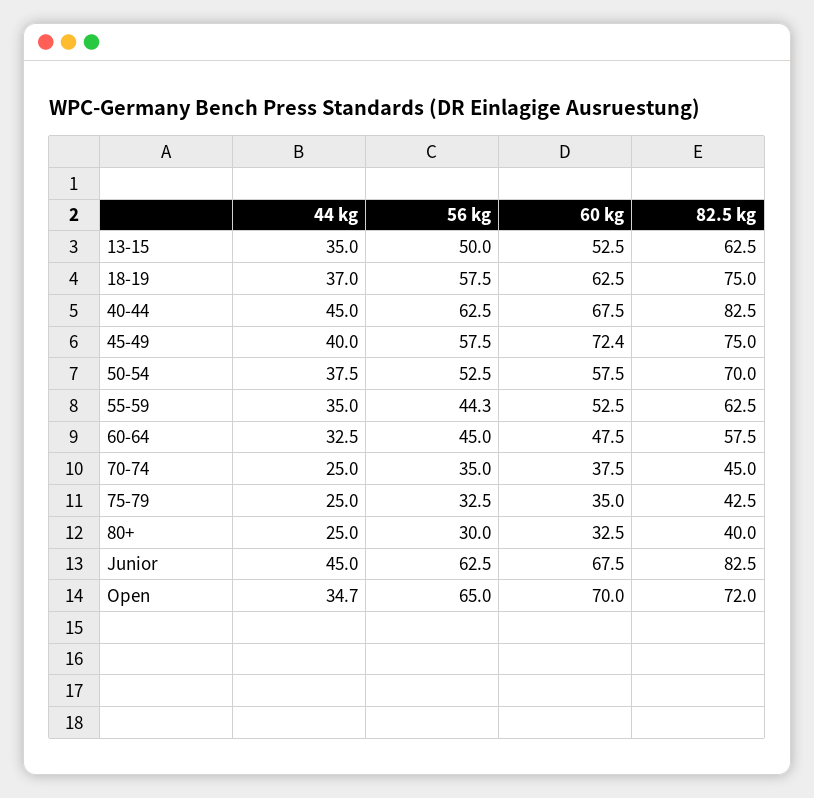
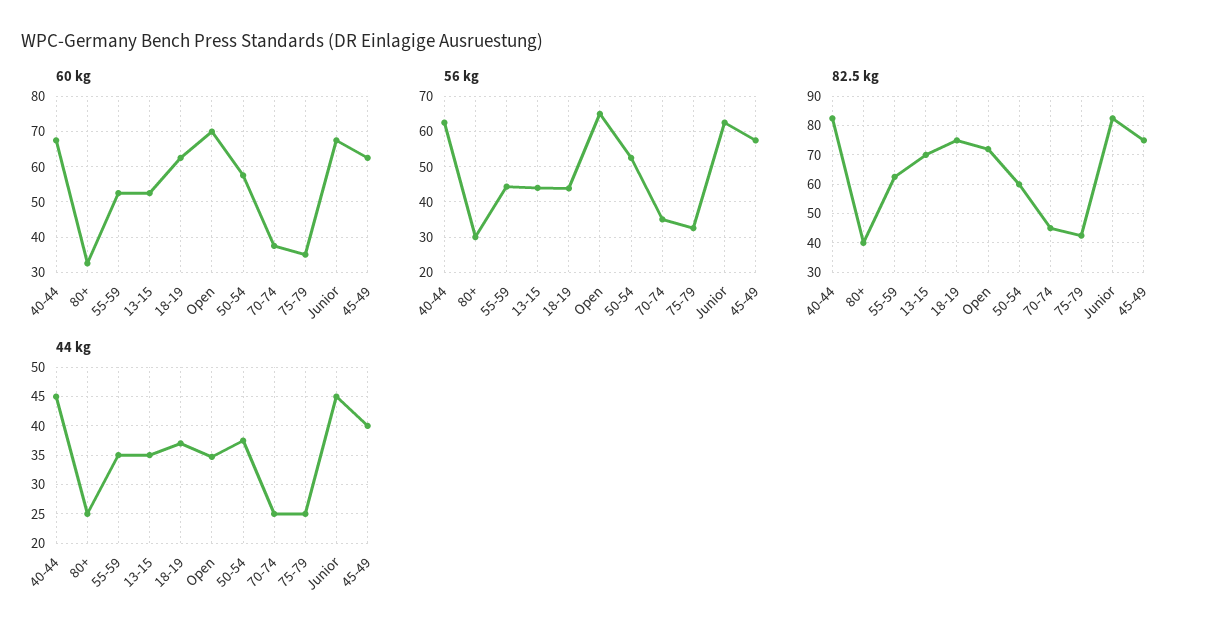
56 kg, 13-15: 50 -> 44
82.5 kg, 13-15: 62.5 -> 70
56 kg, 18-19: 57.5 -> 44
60 kg, 45-49: 72.4 -> 62
82.5 kg, 50-54: 70 -> 60
44 kg, 60-64: 32.5 -> none
56 kg, 60-64: 45 -> none
60 kg, 60-64: 47.5 -> none
82.5 kg, 60-64: 57.5 -> none

